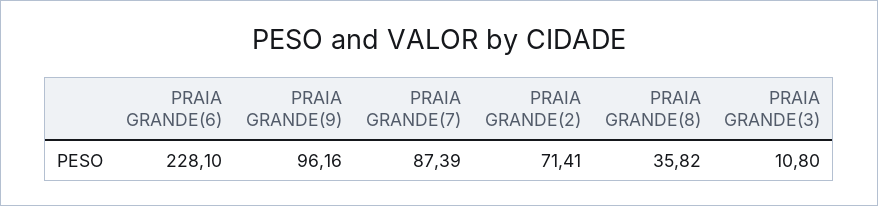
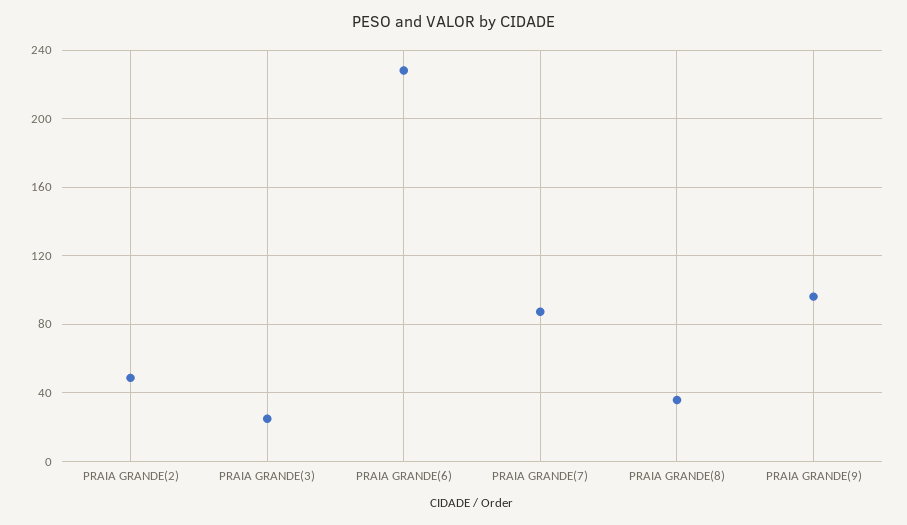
PRAIA GRANDE(2): 71.41 -> 50
PRAIA GRANDE(3): 10.8 -> 25

